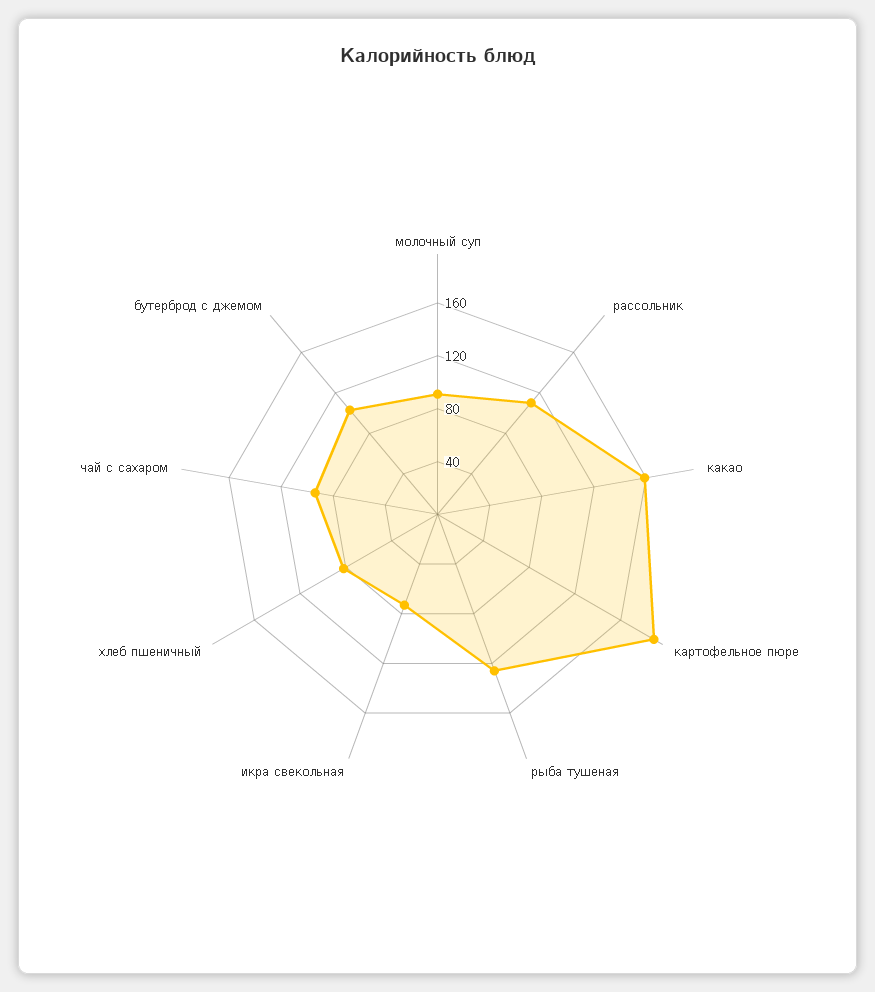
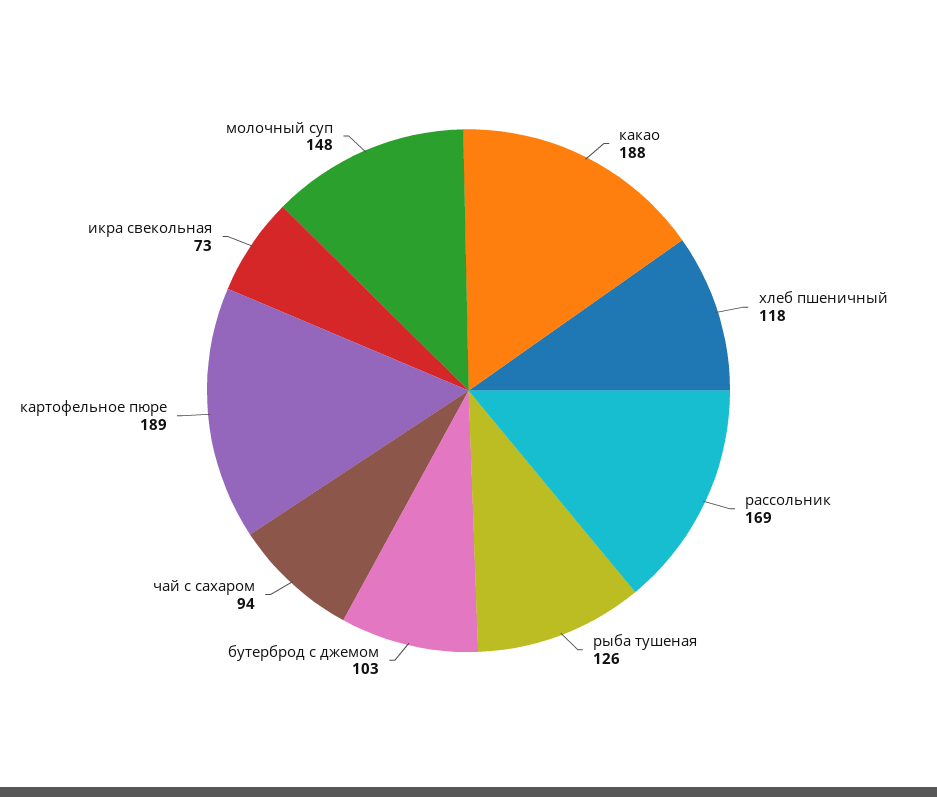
молочный суп: 90 -> 148
рассольник: 110 -> 169
какао: 160 -> 188
хлеб пшеничный: 80 -> 118

